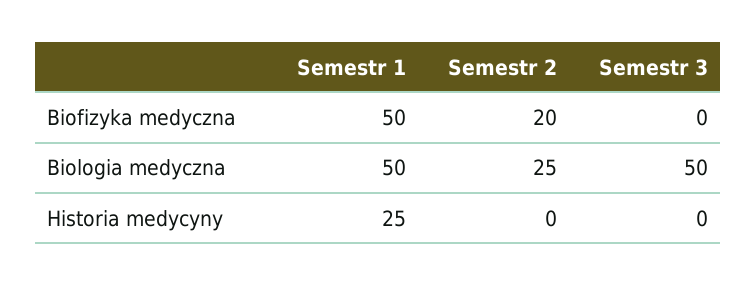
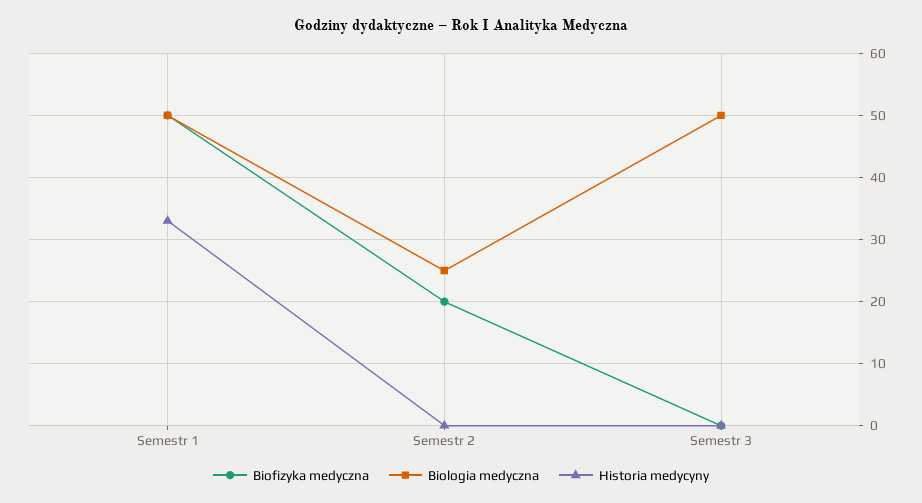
Historia medycyny, Semestr 1: 25 -> 33

